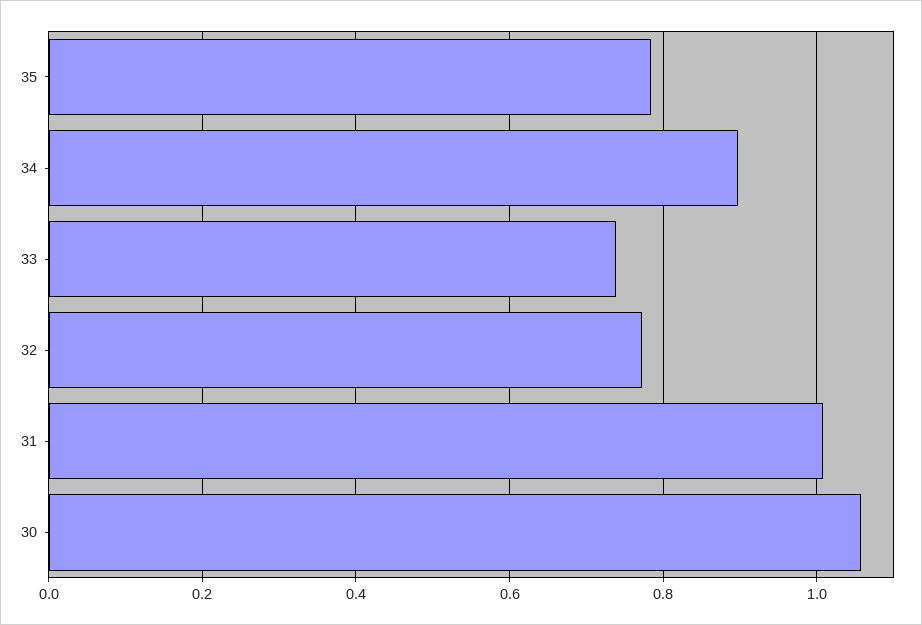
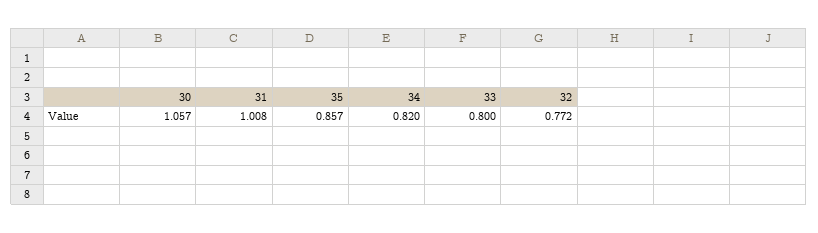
35: 0.78 -> 0.857
34: 0.9 -> 0.82
33: 0.74 -> 0.8

